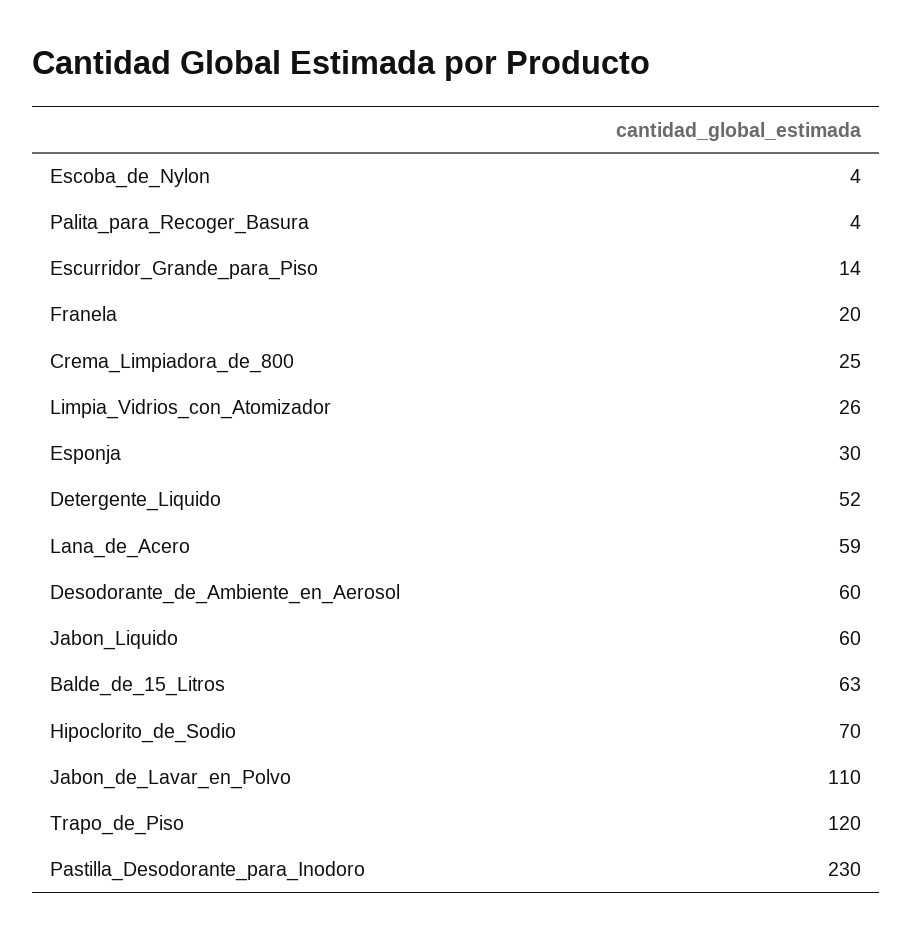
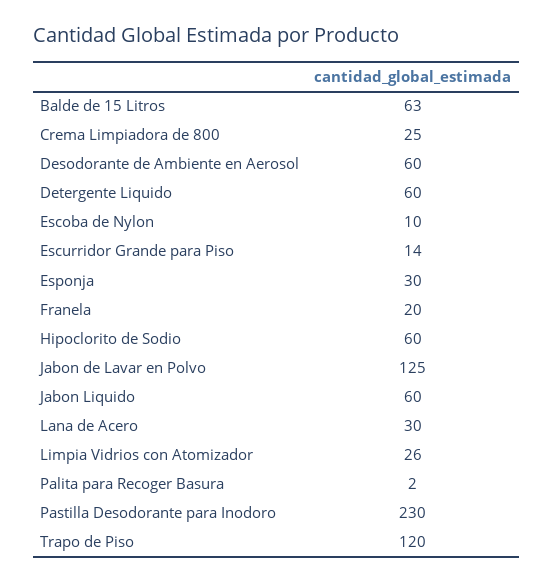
Escoba_de_Nylon: 4 -> 10
Palita_para_Recoger_Basura: 4 -> 2
Detergente_Liquido: 52 -> 60
Lana_de_Acero: 59 -> 30
Hipoclorito_de_Sodio: 70 -> 60
Jabon_de_Lavar_en_Polvo: 110 -> 125

